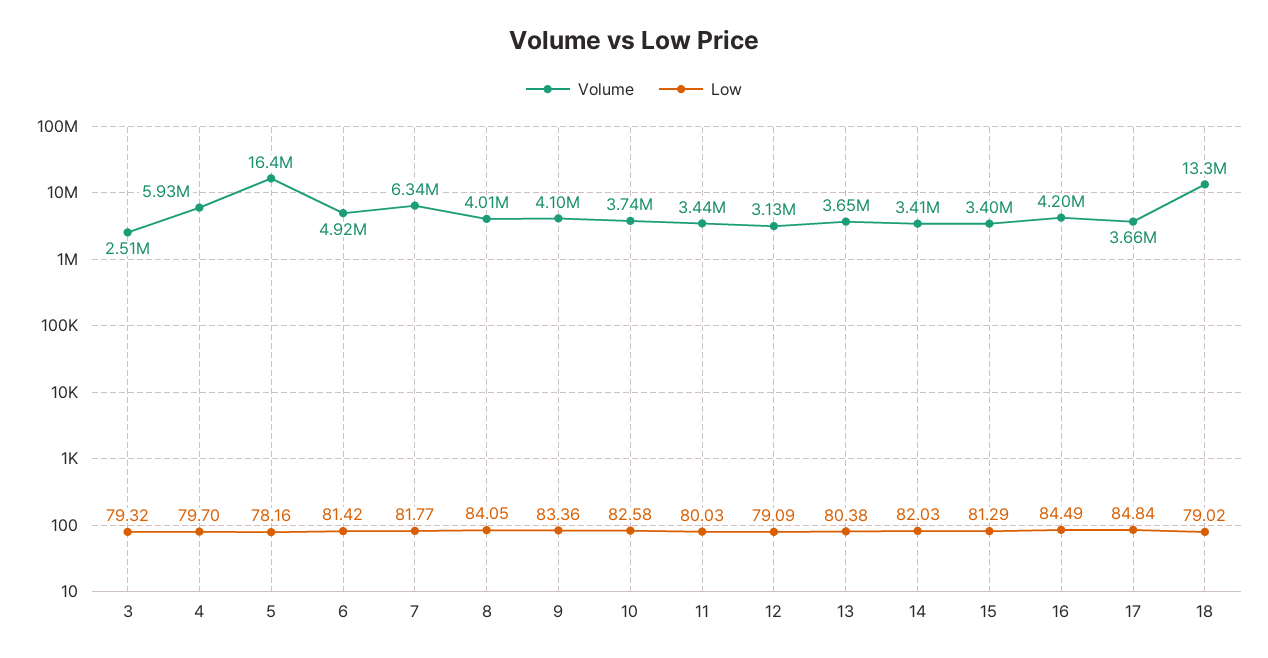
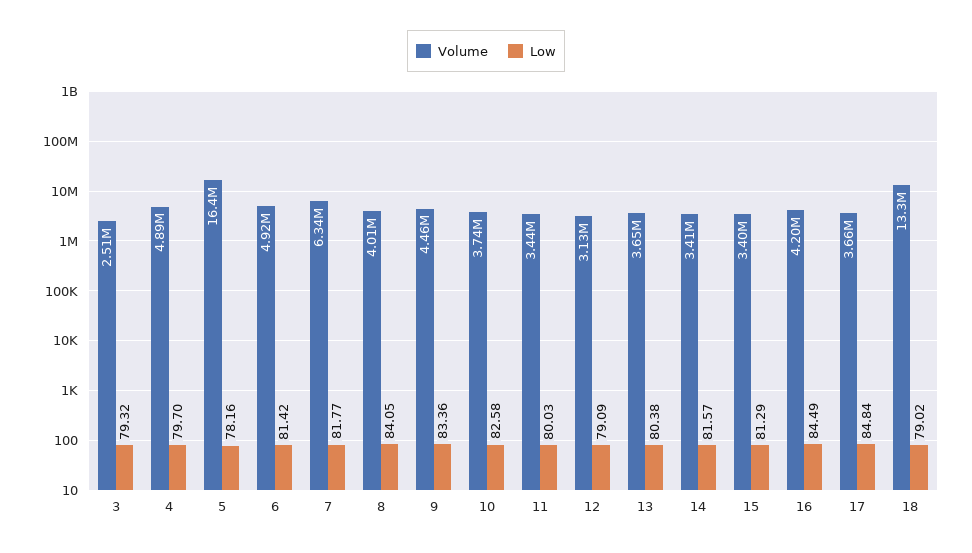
Volume, 4: 5930000 -> 4890000
Volume, 9: 4100000 -> 4460000
Low, 14: 82.03 -> 81.57

